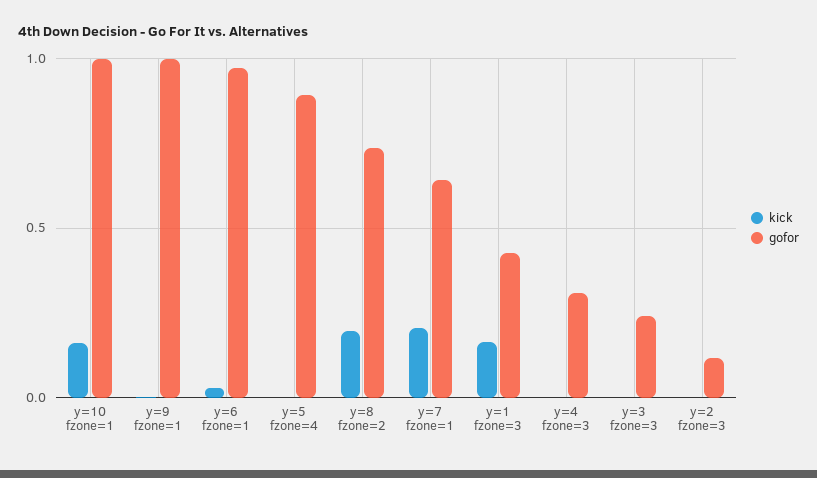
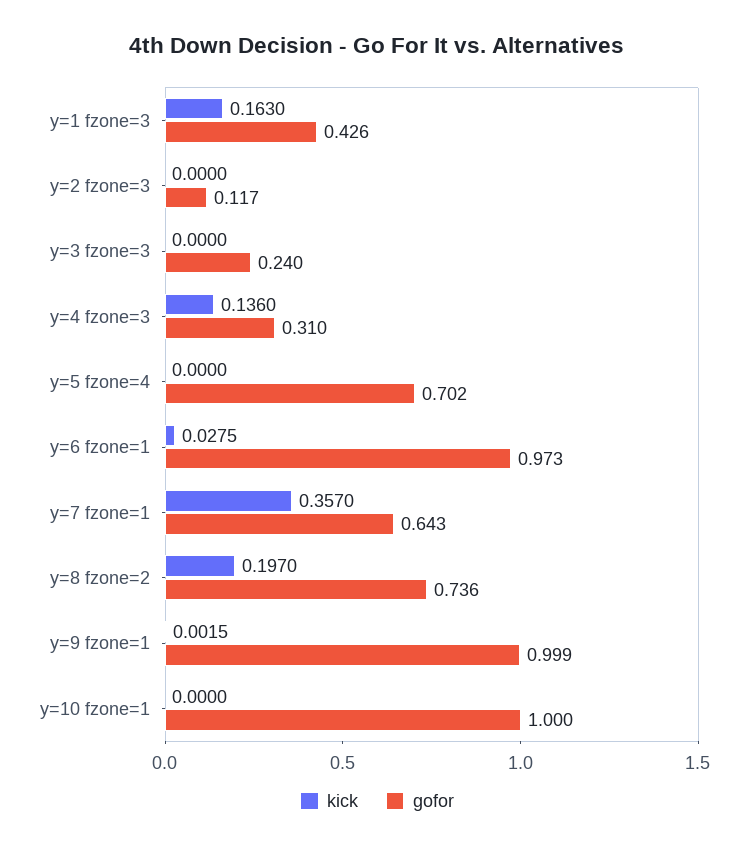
kick, y=10 fzone=1: 0.15 -> 0
gofor, y=5 fzone=4: 0.9 -> 0.702
kick, y=7 fzone=1: 0.2 -> 0.357
kick, y=4 fzone=3: 0 -> 0.136

